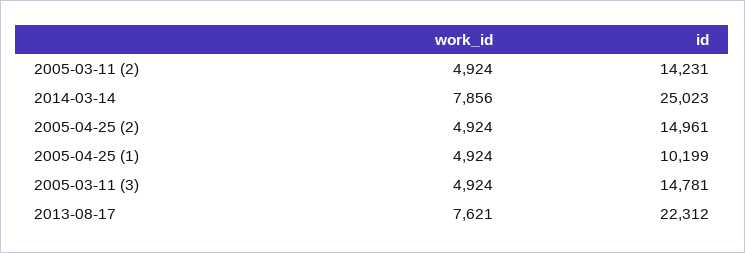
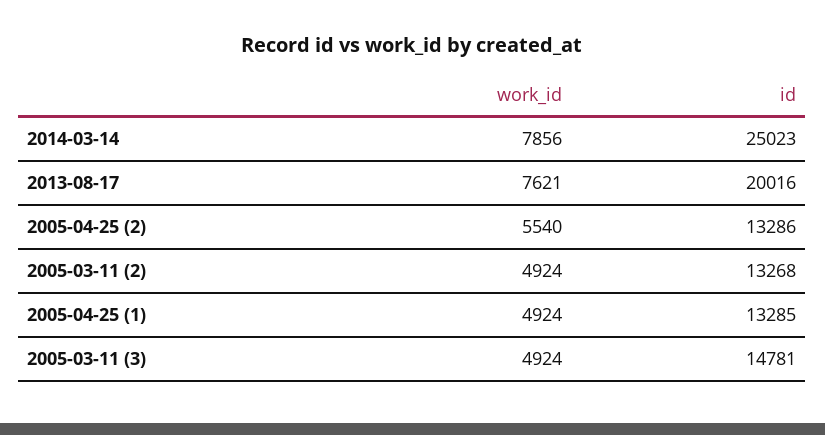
id, 2005-03-11 (2): 14231 -> 13268
work_id, 2005-04-25 (2): 4924 -> 5540
id, 2005-04-25 (2): 14961 -> 13286
id, 2005-04-25 (1): 10199 -> 13285
id, 2013-08-17: 22312 -> 20016

